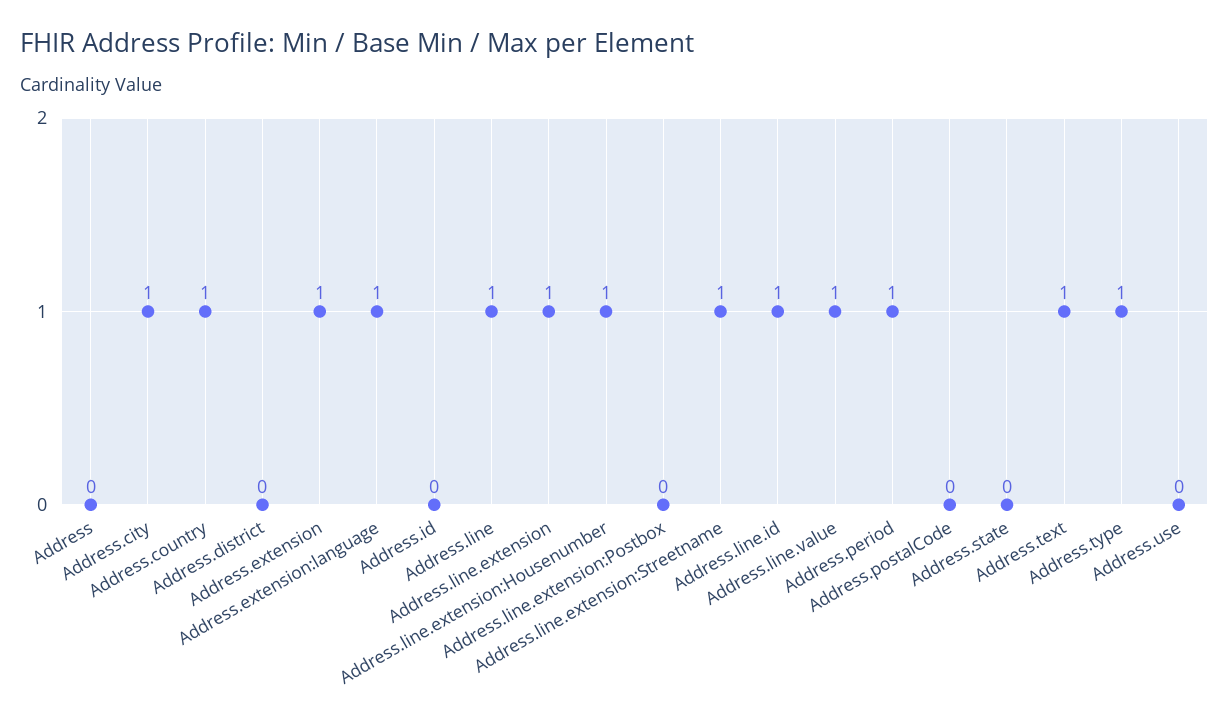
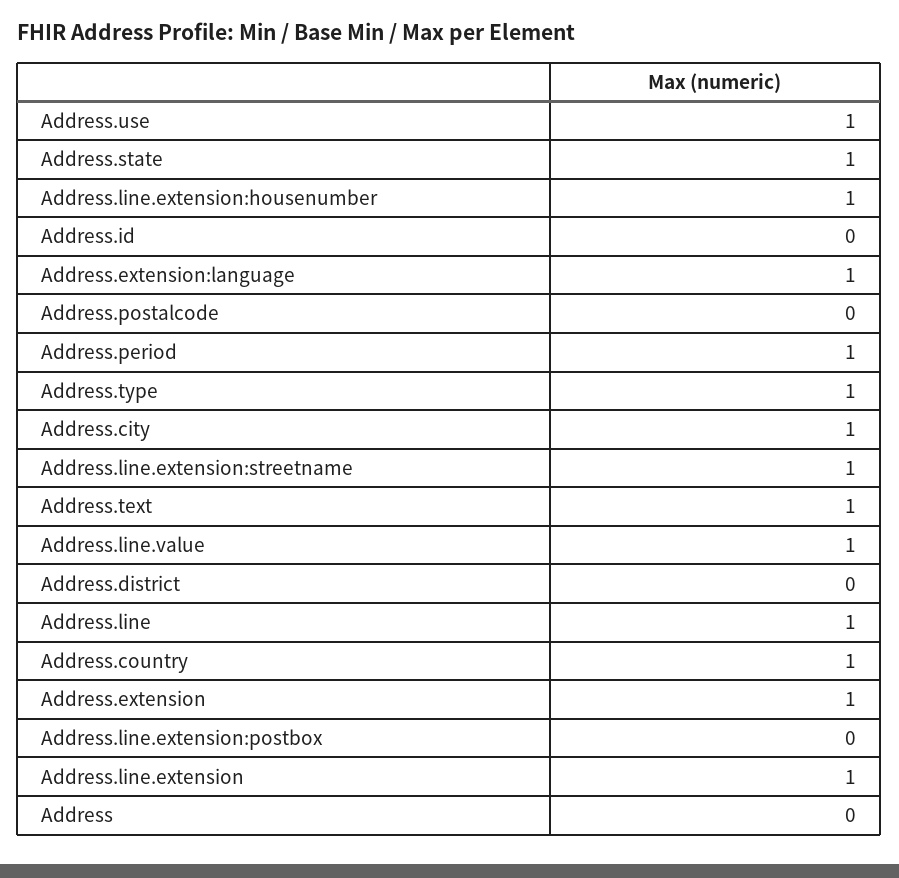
Address.line.id: 1 -> none
Address.state: 0 -> 1
Address.use: 0 -> 1

